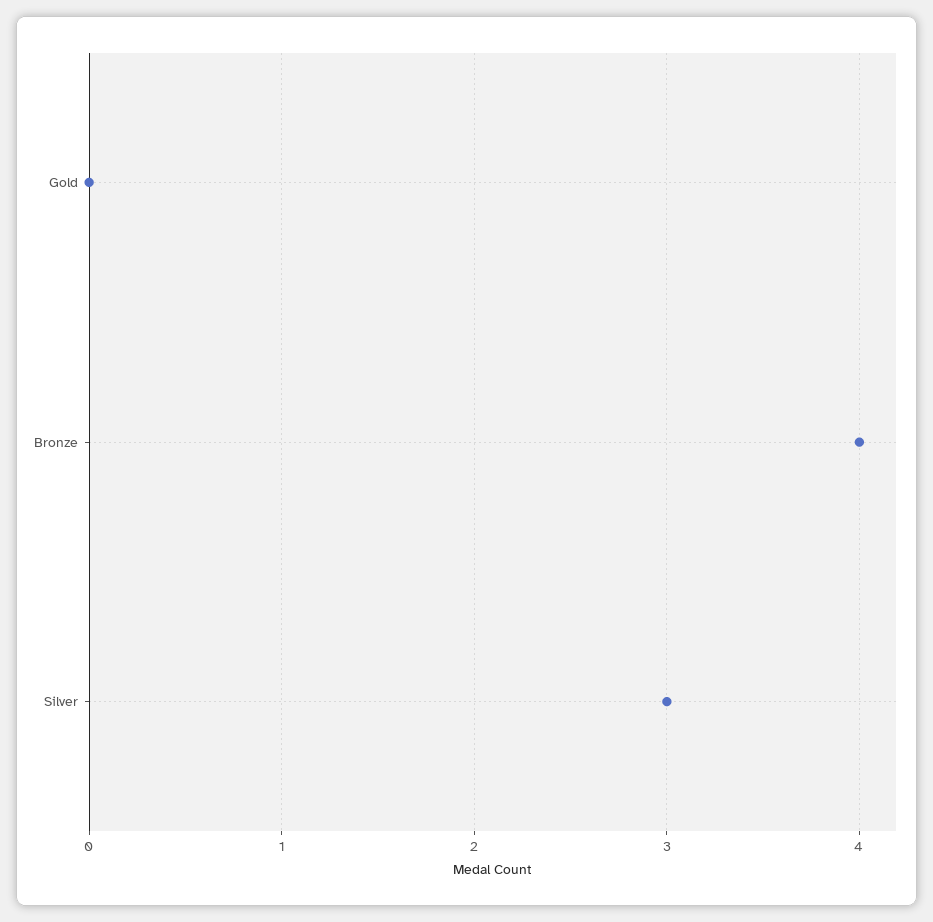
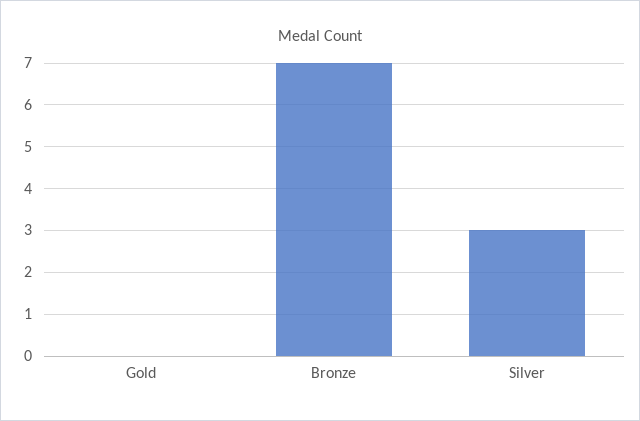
Bronze: 4 -> 7

